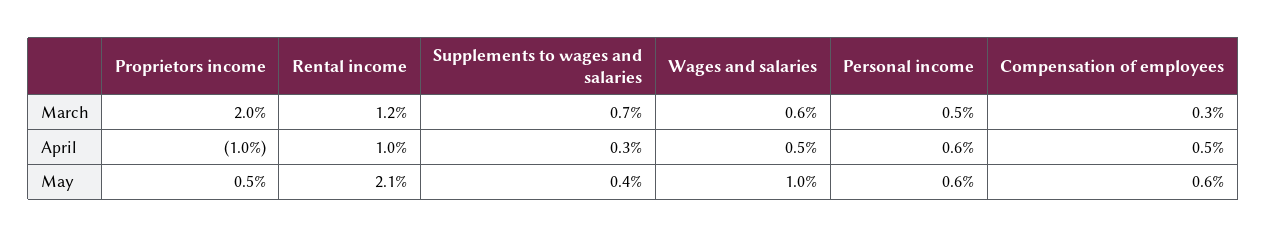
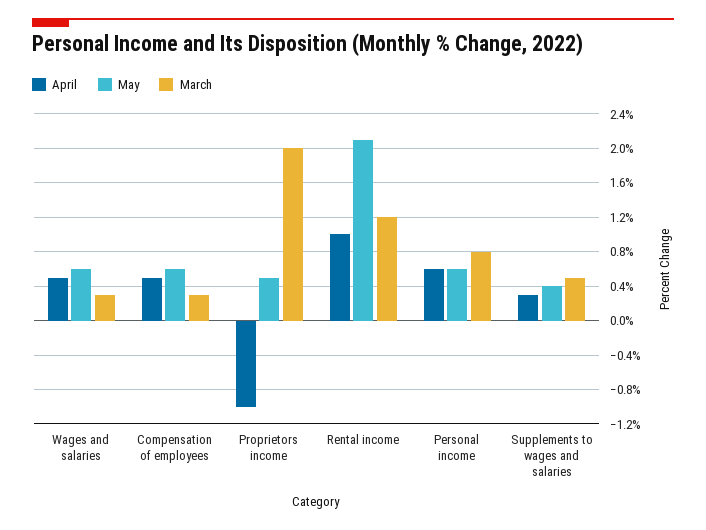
March, Supplements to wages and salaries: 0.7 -> 0.5
March, Wages and salaries: 0.6 -> 0.3
March, Personal income: 0.5 -> 0.8
May, Wages and salaries: 1 -> 0.6

